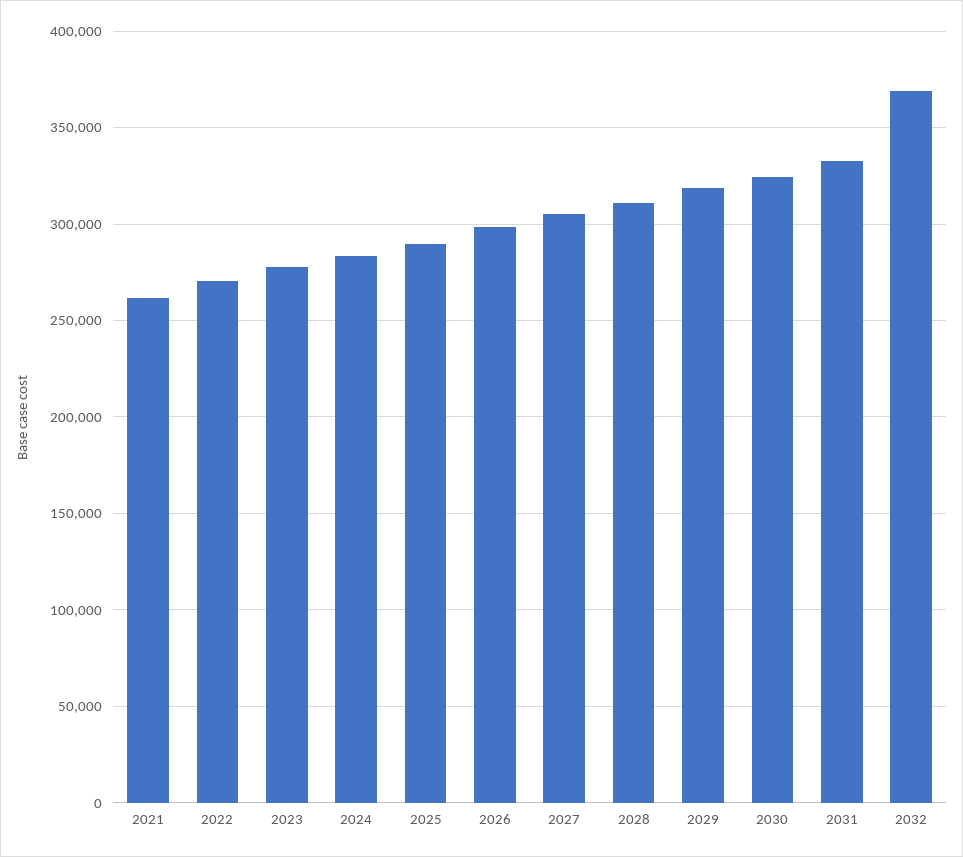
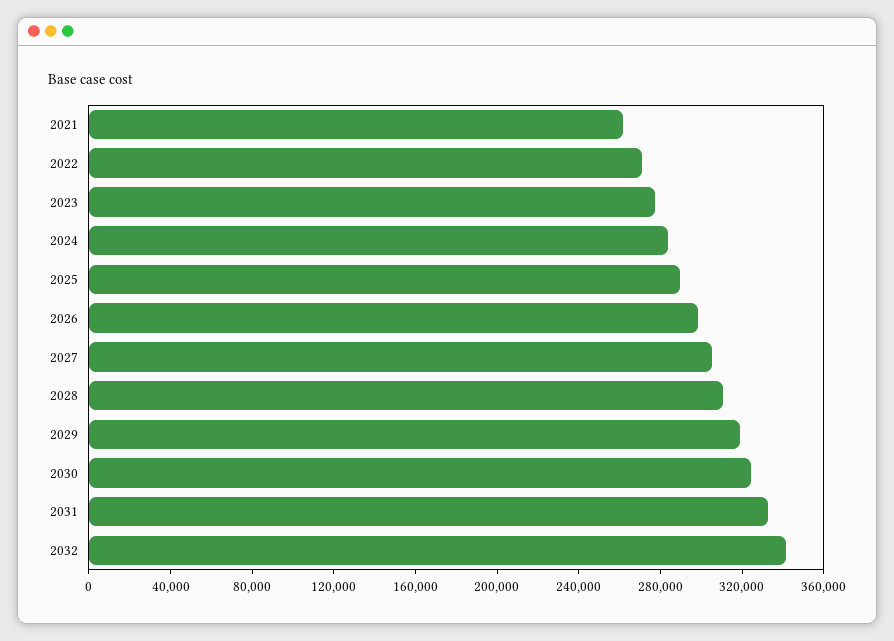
2032: 370000 -> 340000

